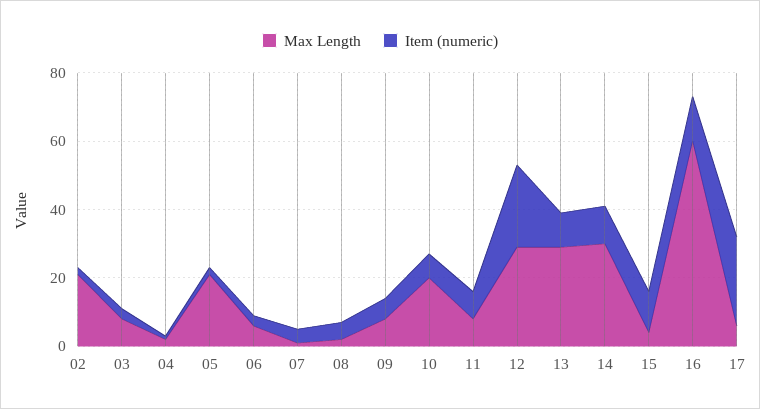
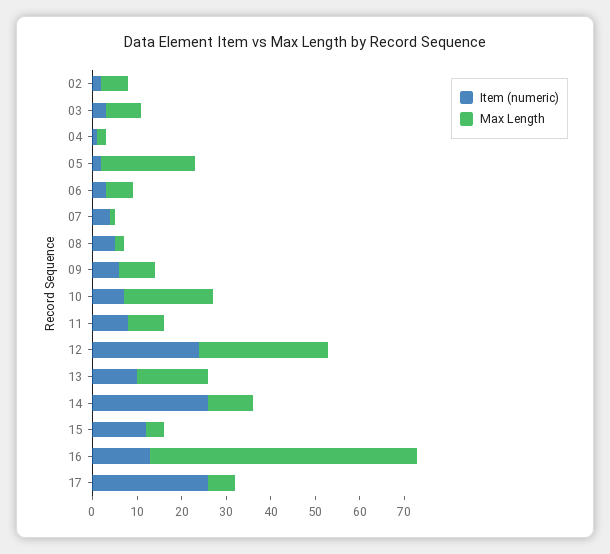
Max Length, 02: 20 -> 5
Max Length, 13: 30 -> 15
Max Length, 14: 30 -> 10
Item (numeric), 14: 10 -> 25

